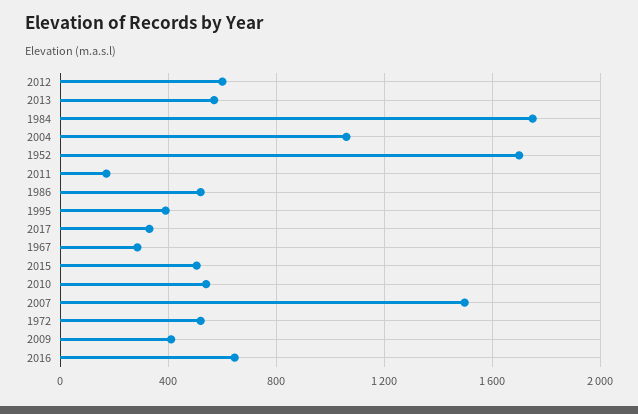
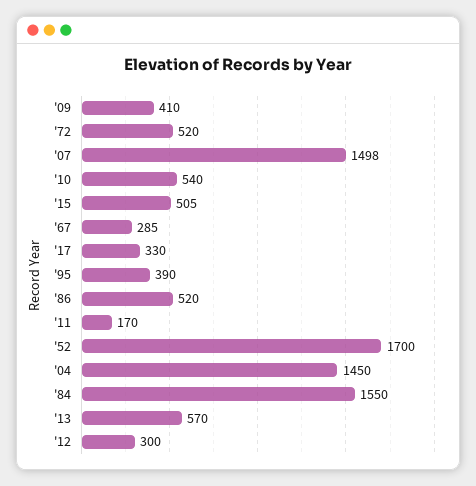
2012: 600 -> 300
1984: 1750 -> 1550
2004: 1050 -> 1450
2016: 650 -> none

